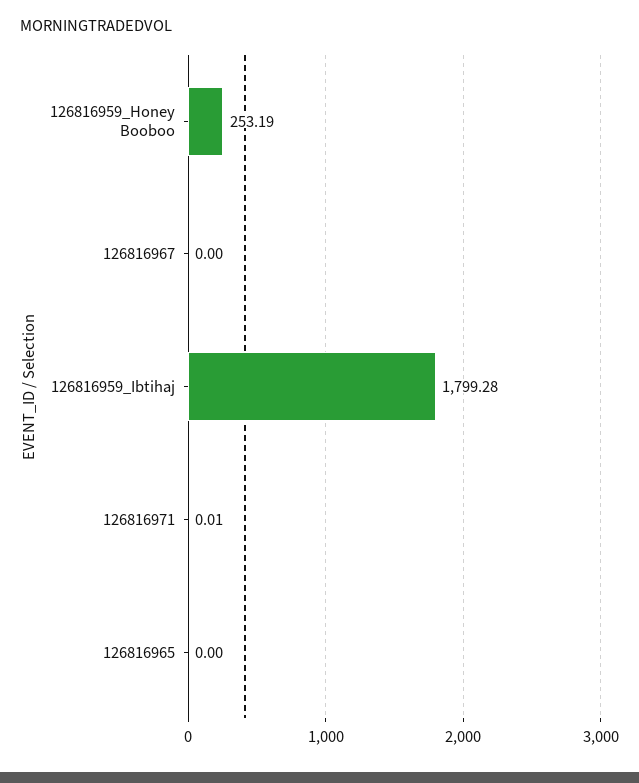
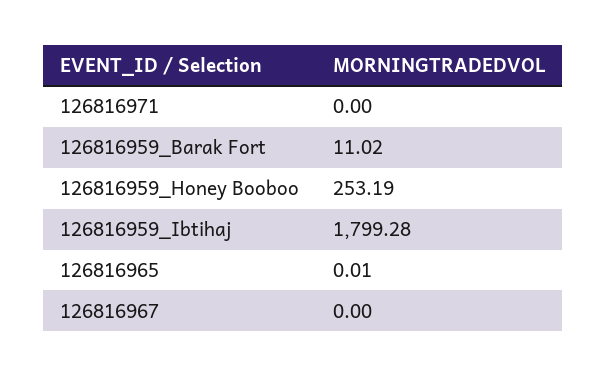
126816971: 0.01 -> 0
126816965: 0 -> 0.01
126816959_Barak Fort: none -> 11.02

